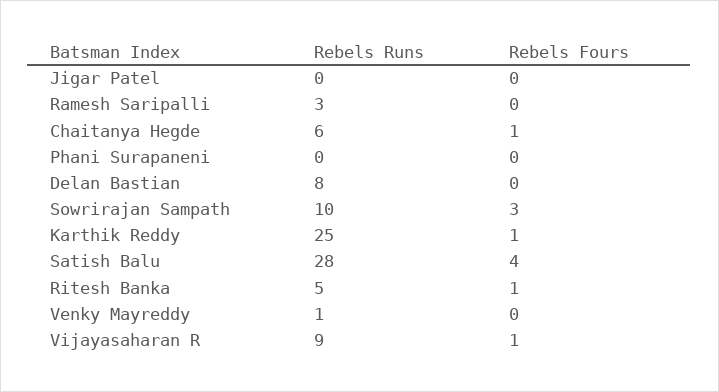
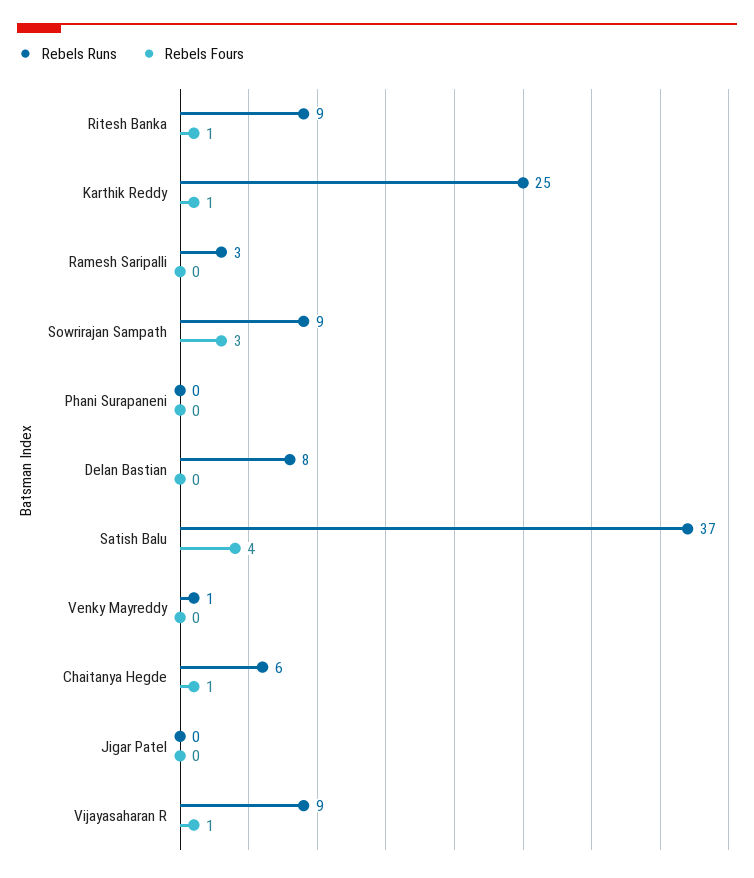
Rebels Runs, Sowrirajan Sampath: 10 -> 9
Rebels Runs, Satish Balu: 28 -> 37
Rebels Runs, Ritesh Banka: 5 -> 9

